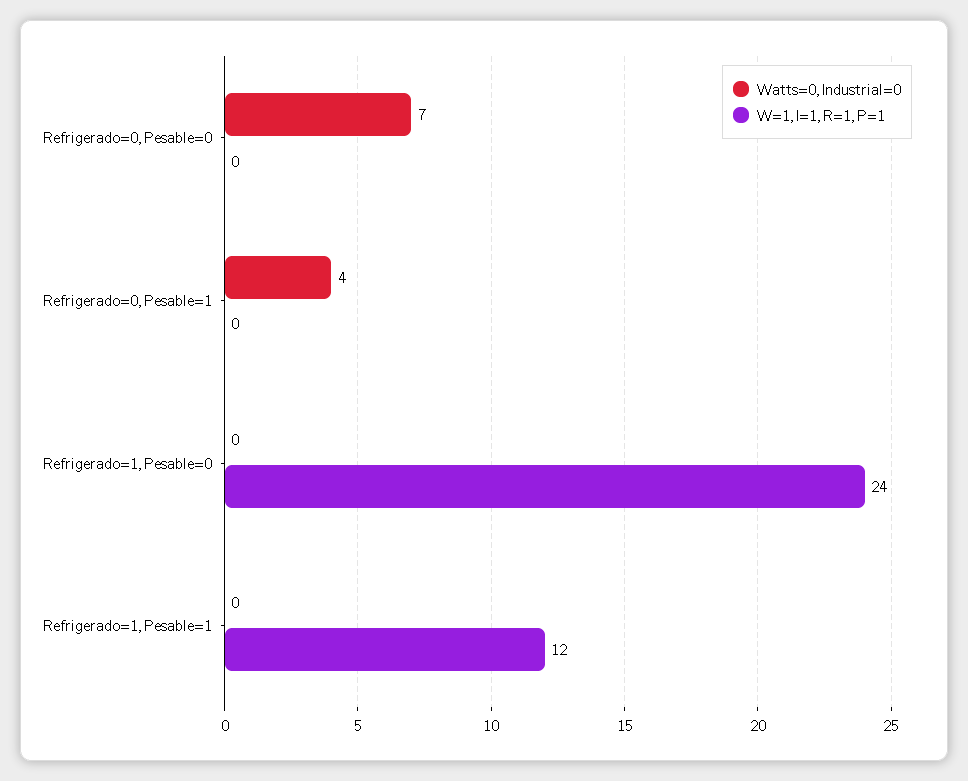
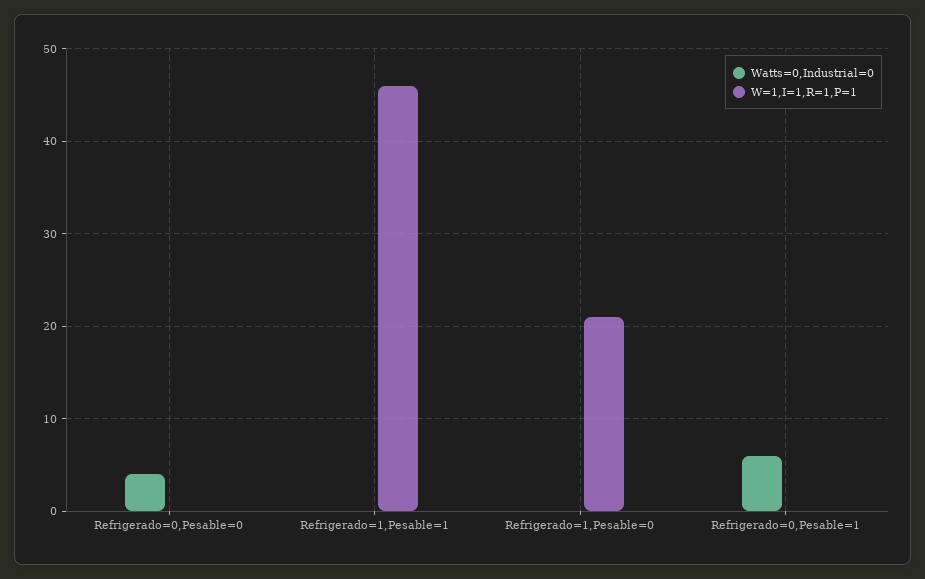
Watts=0,Industrial=0, Refrigerado=0,Pesable=0: 7 -> 4
Watts=0,Industrial=0, Refrigerado=0,Pesable=1: 4 -> 6
W=1,I=1,R=1,P=1, Refrigerado=1,Pesable=0: 24 -> 21
W=1,I=1,R=1,P=1, Refrigerado=1,Pesable=1: 12 -> 46

